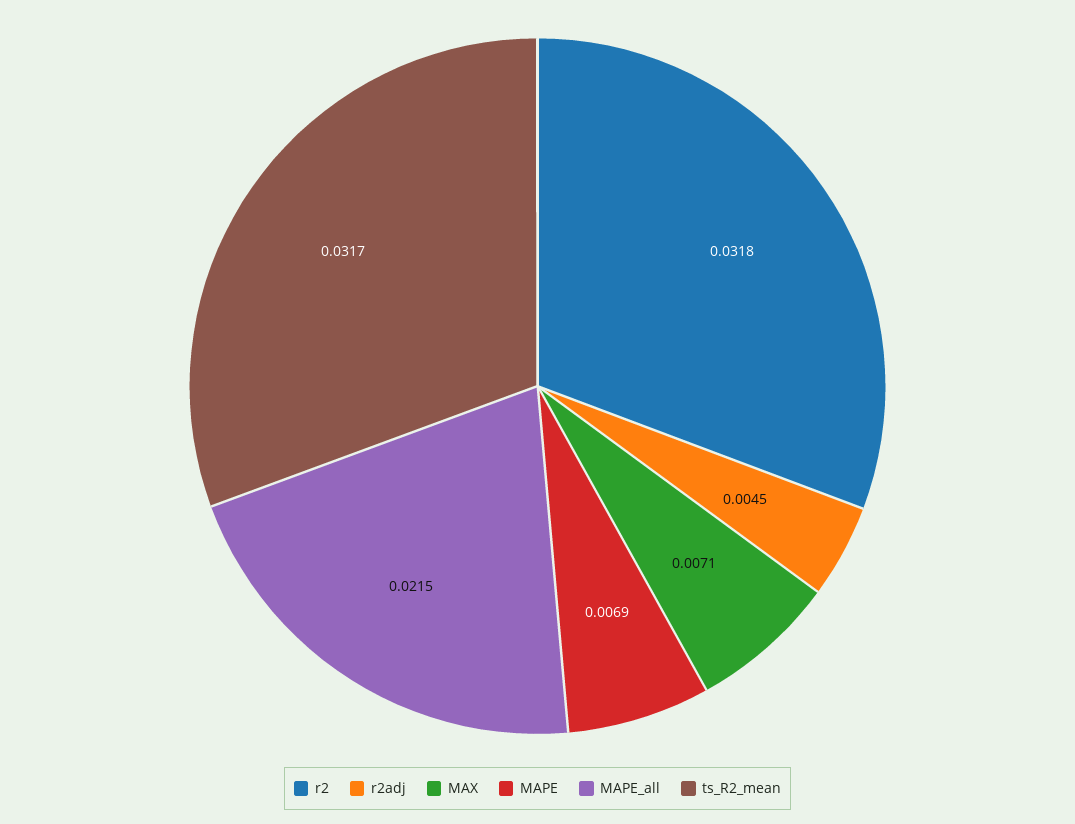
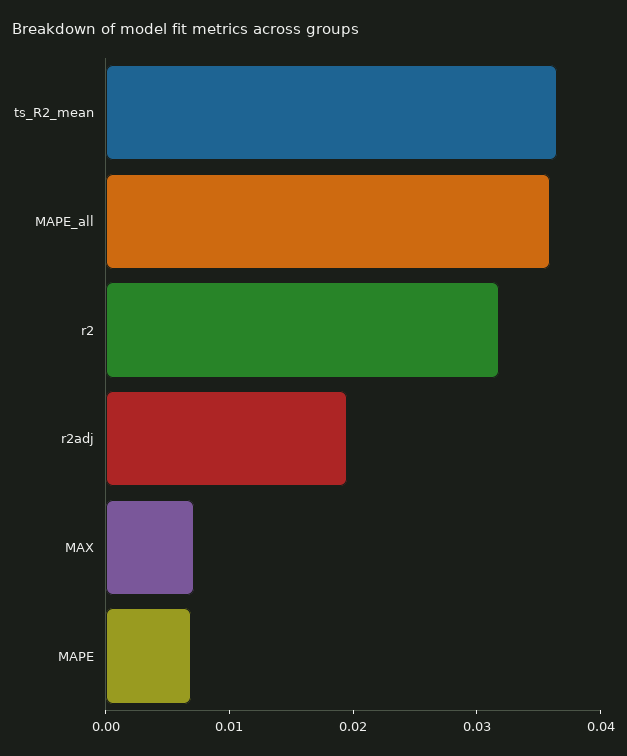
r2adj: 0.0045 -> 0.02
MAPE_all: 0.0215 -> 0.036
ts_R2_mean: 0.0317 -> 0.036

